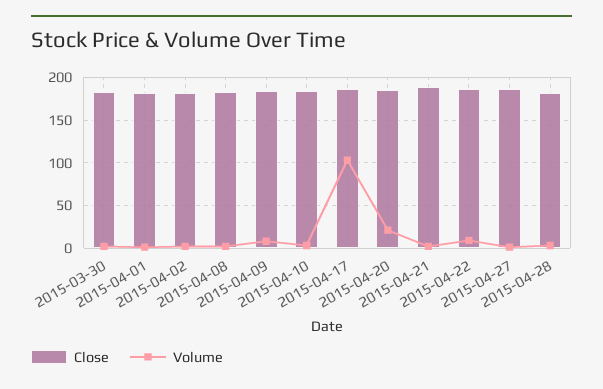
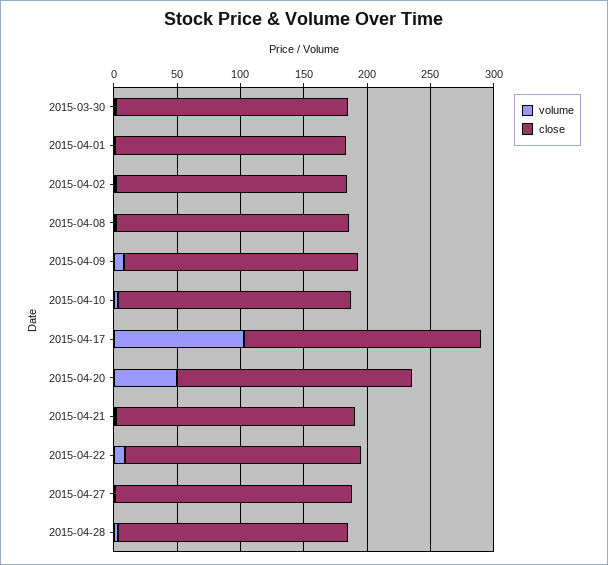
Volume, 2015-04-20: 20 -> 50

